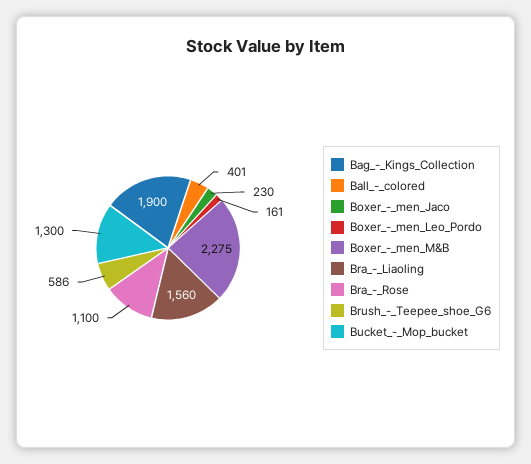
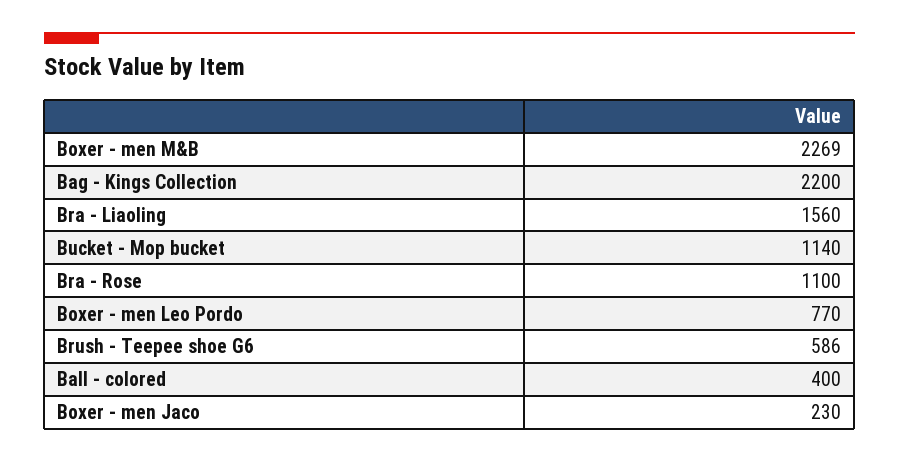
Bag_-_Kings_Collection: 1900 -> 2200
Ball_-_colored: 401 -> 400
Boxer_-_men_Leo_Pordo: 161 -> 770
Boxer_-_men_M&B: 2275 -> 2269
Bucket_-_Mop_bucket: 1300 -> 1140

